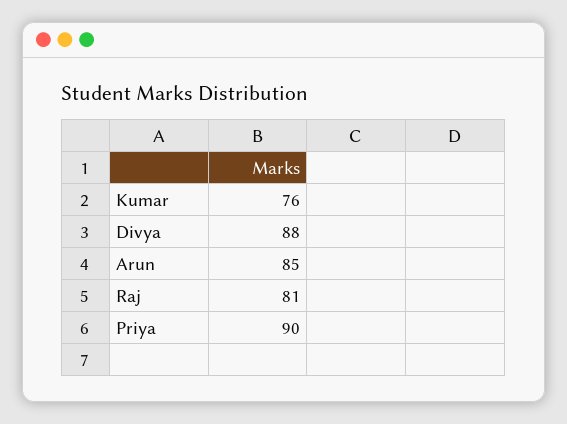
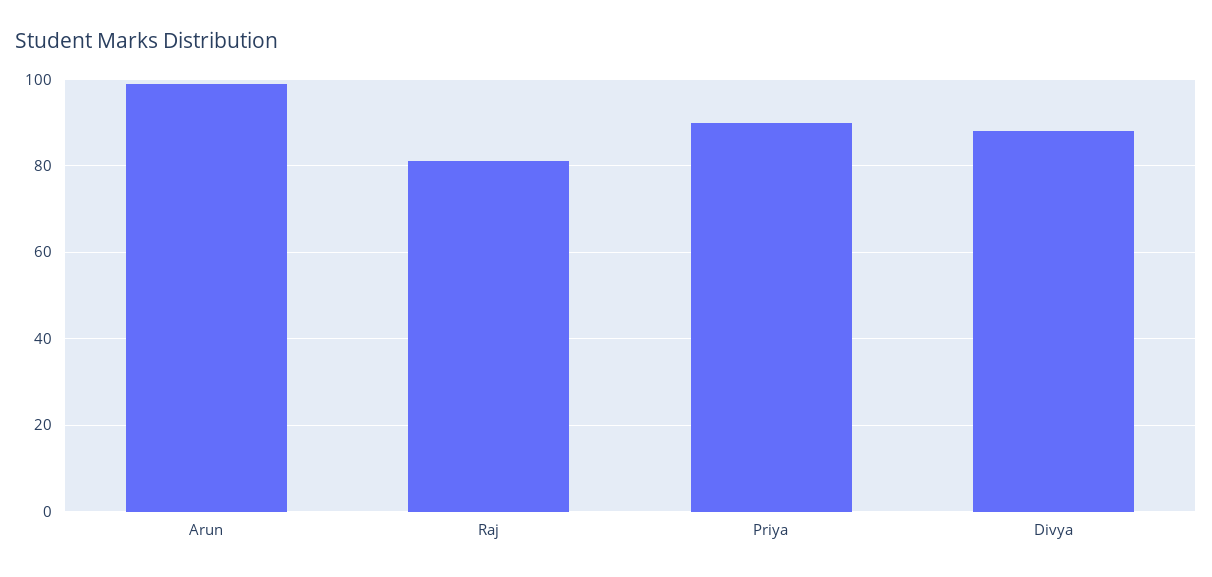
Kumar: 76 -> none
Arun: 85 -> 100

